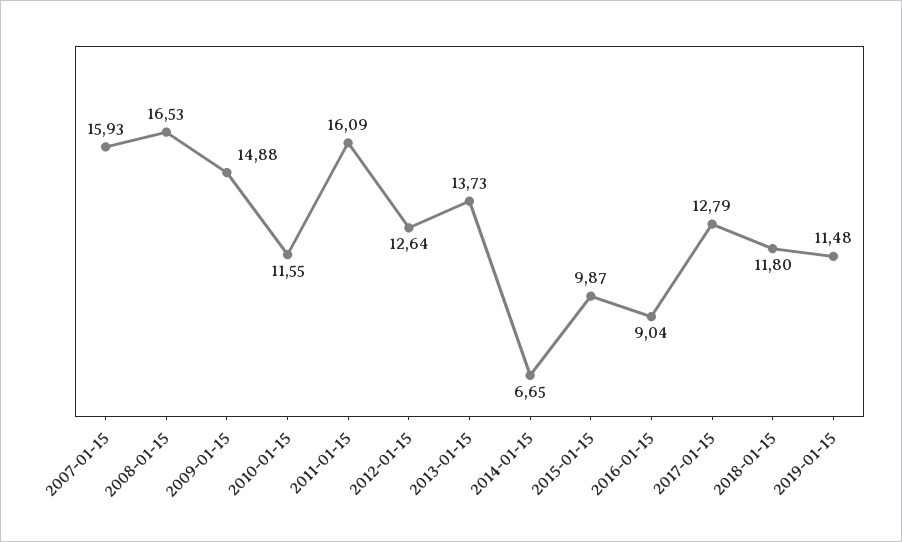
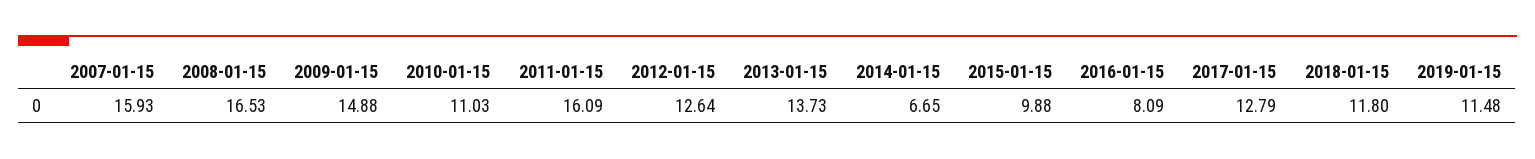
2010-01-15: 11.55 -> 11.03
2015-01-15: 9.87 -> 9.88
2016-01-15: 9.04 -> 8.09

